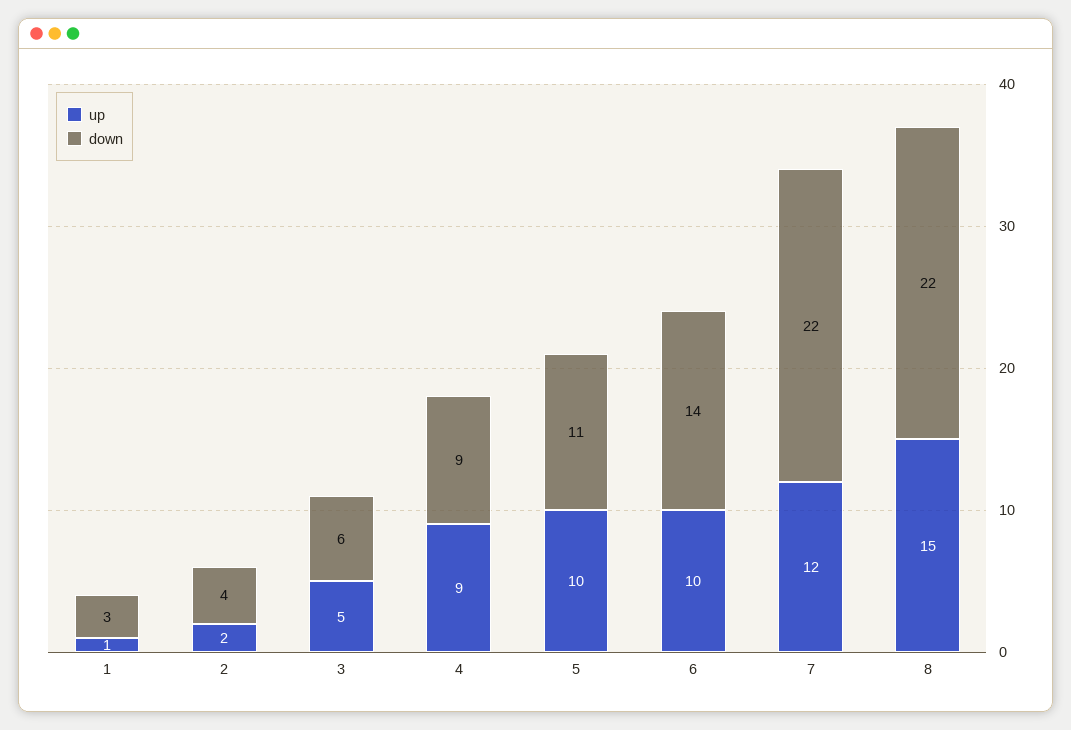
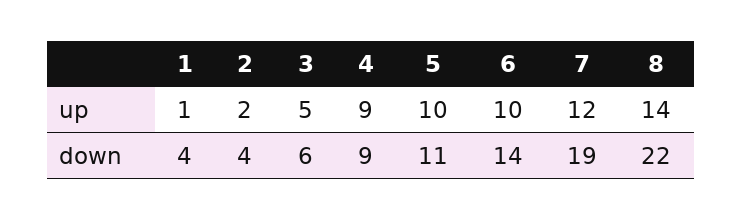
down, 1: 3 -> 4
down, 7: 22 -> 19
up, 8: 15 -> 14

